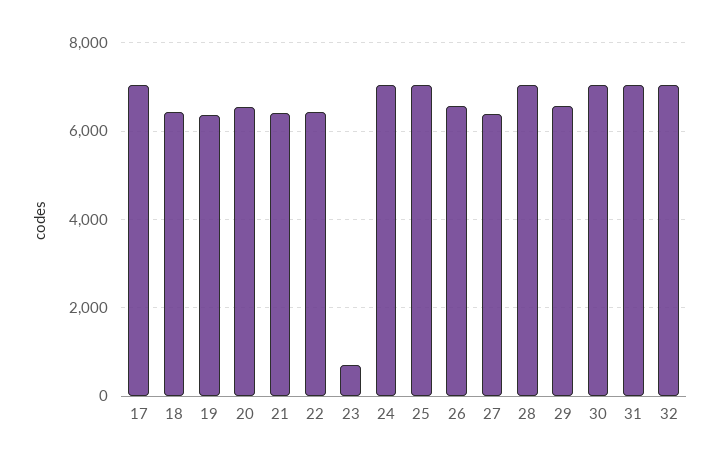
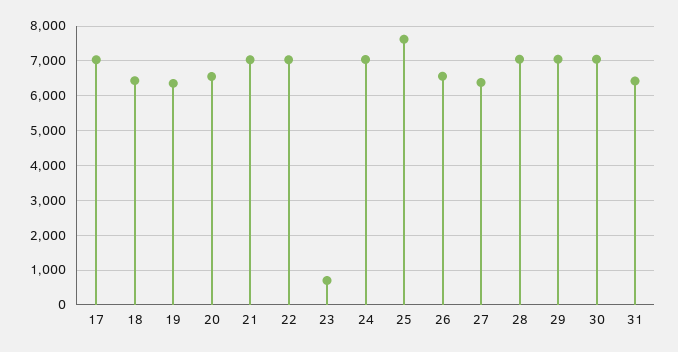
21: 6400 -> 7000
22: 6400 -> 7000
25: 7000 -> 7600
29: 6600 -> 7000
31: 7000 -> 6400
32: 7000 -> none

